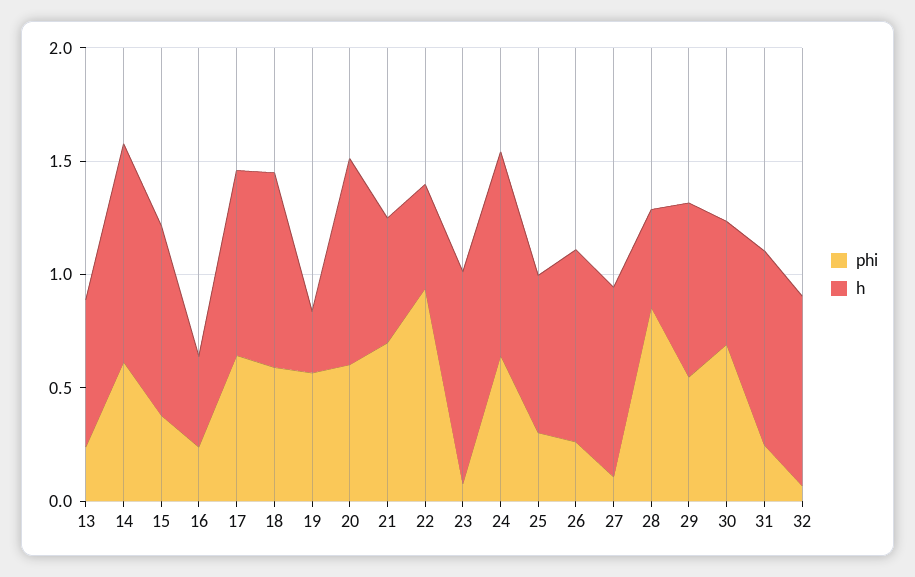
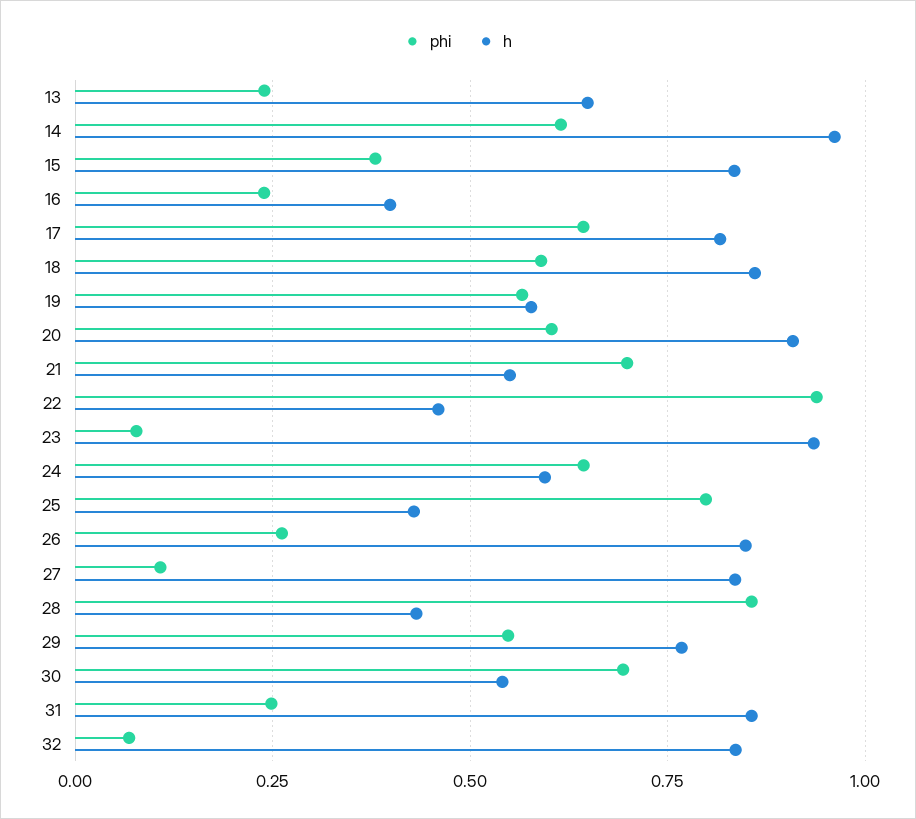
h, 19: 0.3 -> 0.575
h, 24: 0.9 -> 0.6
phi, 25: 0.3 -> 0.8
h, 25: 0.7 -> 0.425

